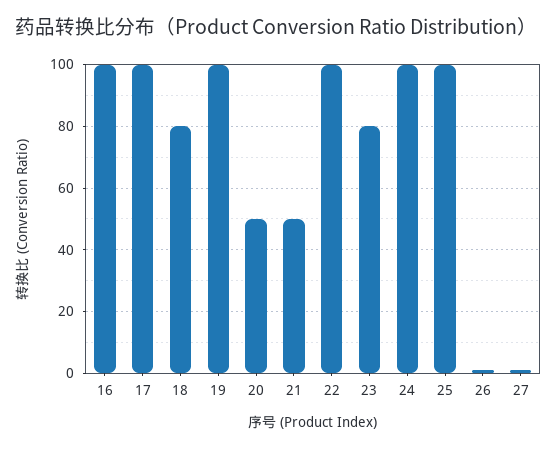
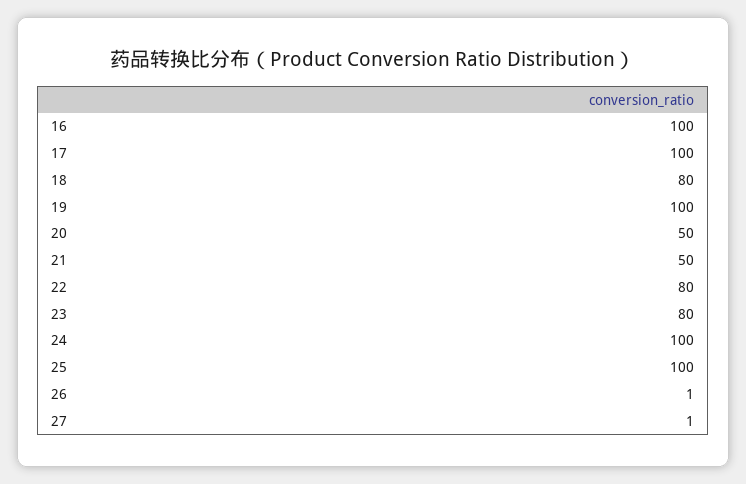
22: 100 -> 80

